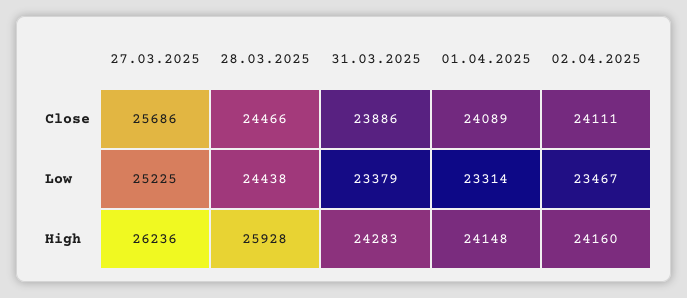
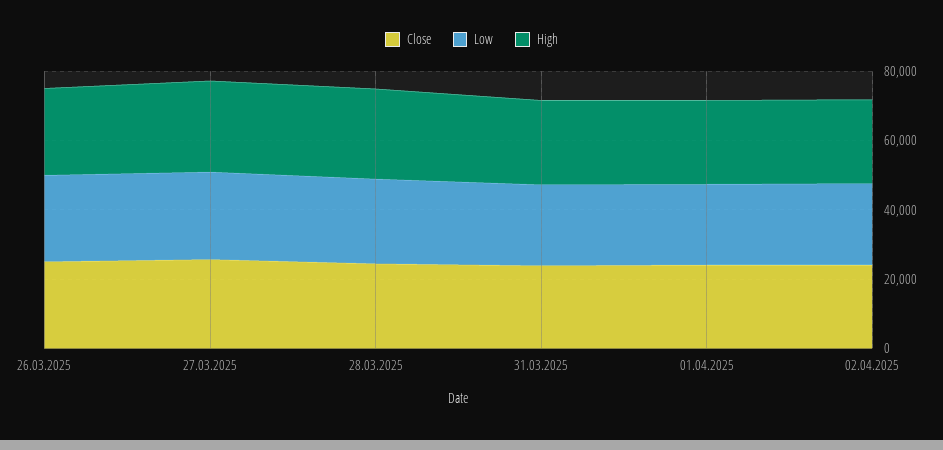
Close, 26.03.2025: none -> 25000
Low, 26.03.2025: none -> 25000
High, 26.03.2025: none -> 25000

